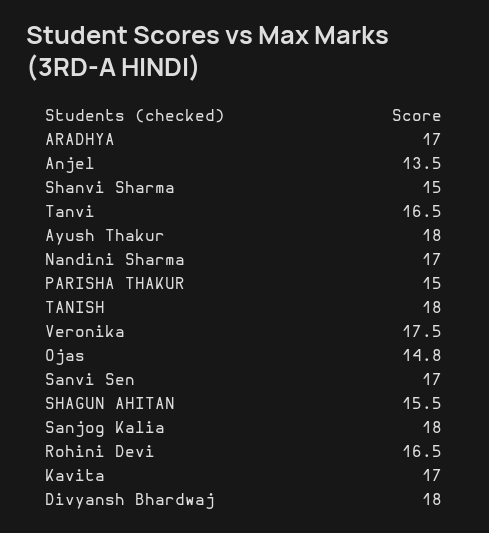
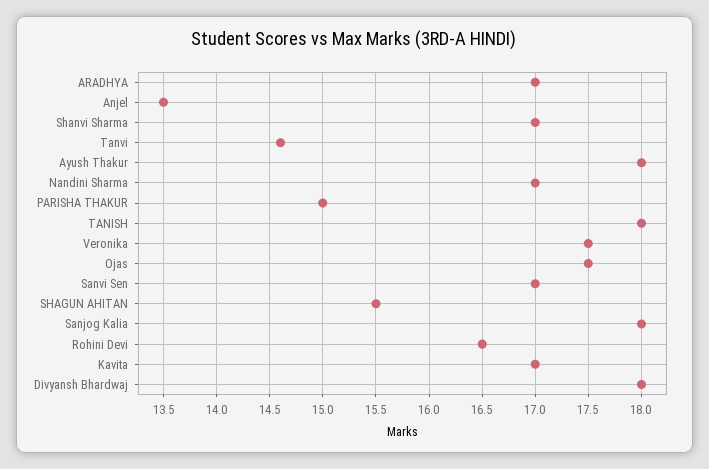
Shanvi Sharma: 15 -> 17
Tanvi: 16.5 -> 14.6
Ojas: 14.8 -> 17.5

